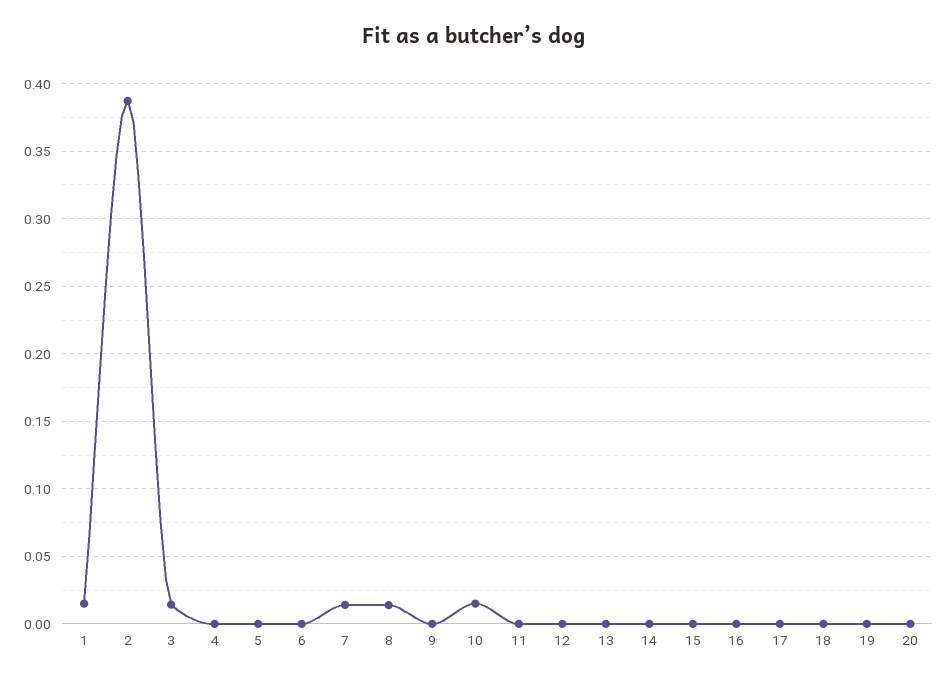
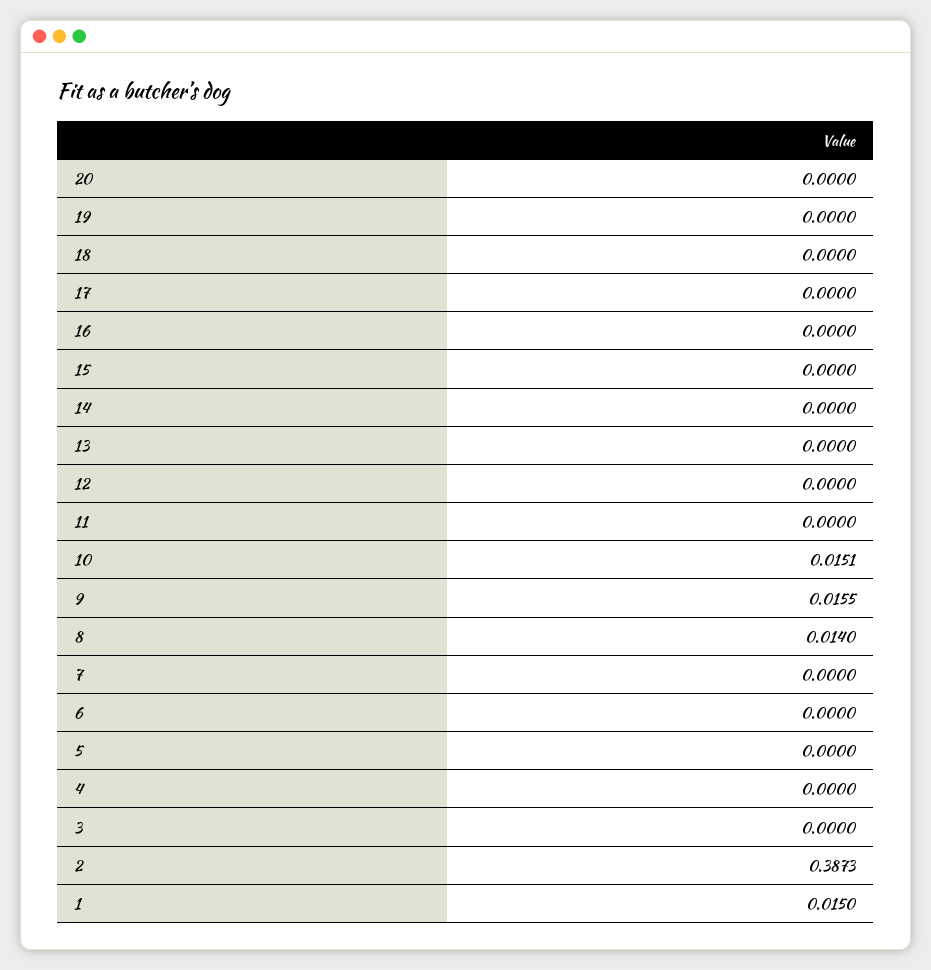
3: 0.015 -> 0
7: 0.015 -> 0
9: 0 -> 0.0155

